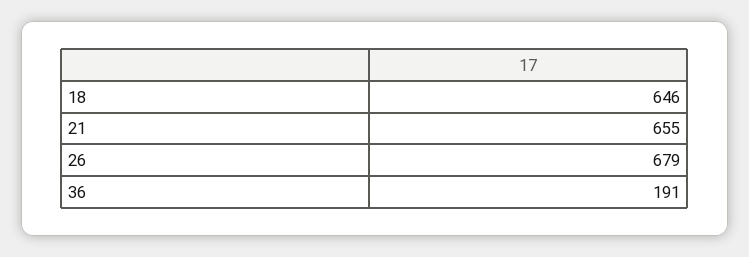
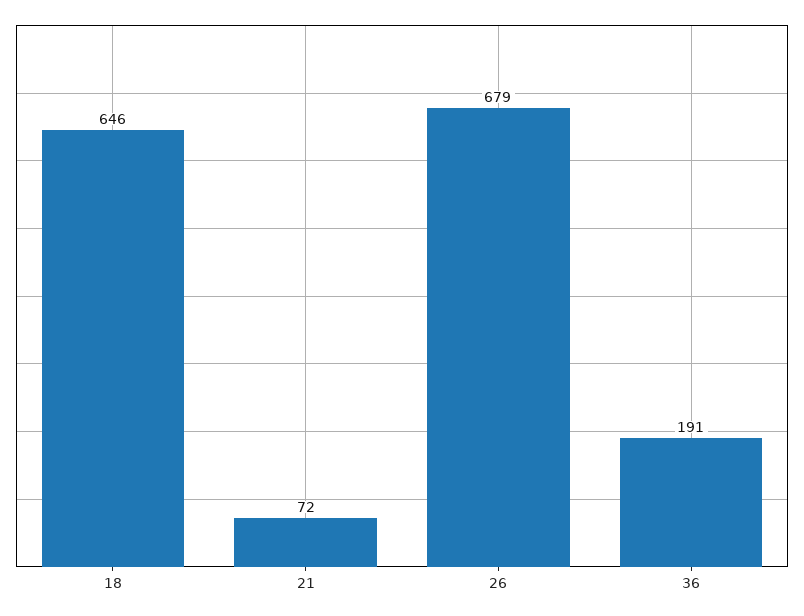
21: 655 -> 72

